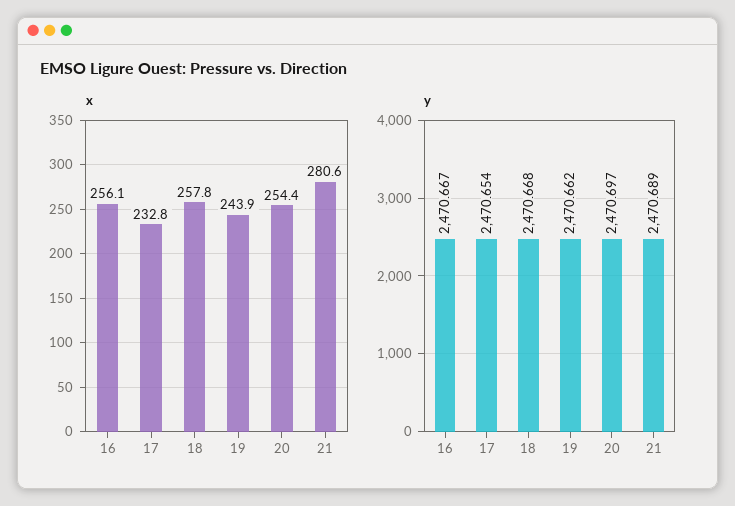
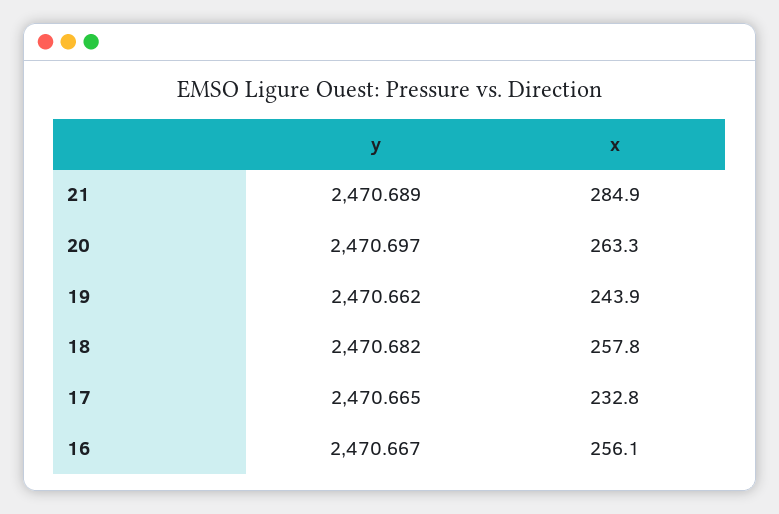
x, 20: 254.4 -> 263.3
x, 21: 280.6 -> 284.9
y, 17: 2470.654 -> 2470.665
y, 18: 2470.668 -> 2470.682

